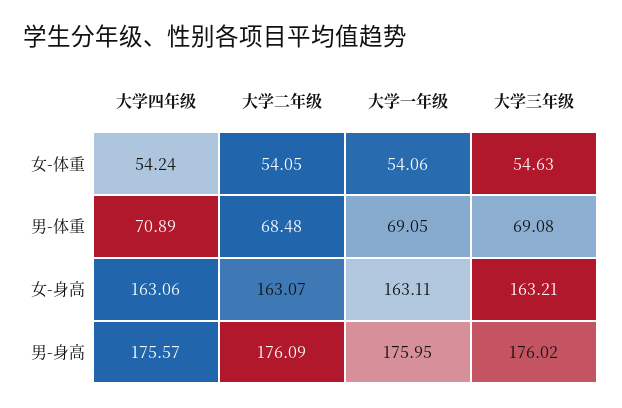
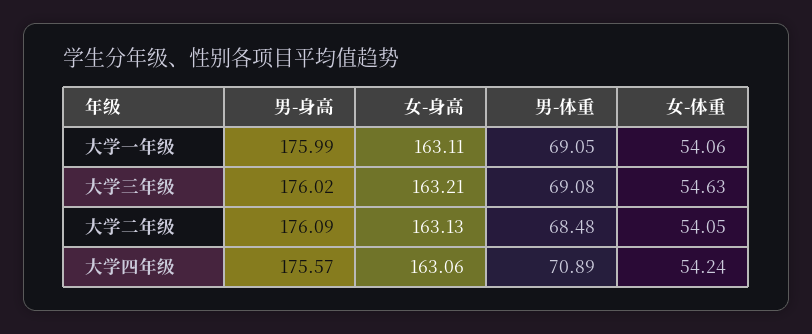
大学二年级, 女-身高: 163.07 -> 163.13
大学一年级, 男-身高: 175.95 -> 175.99

